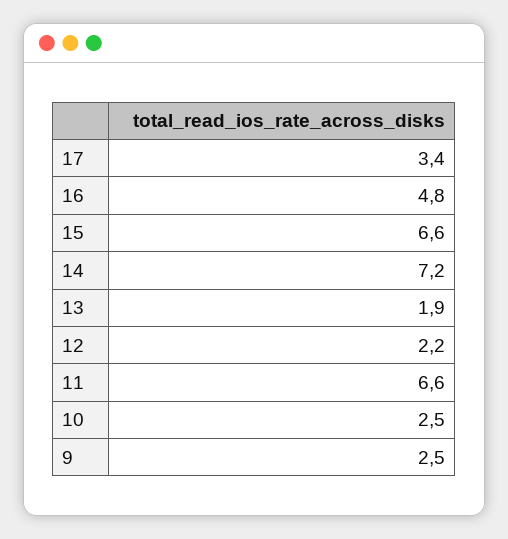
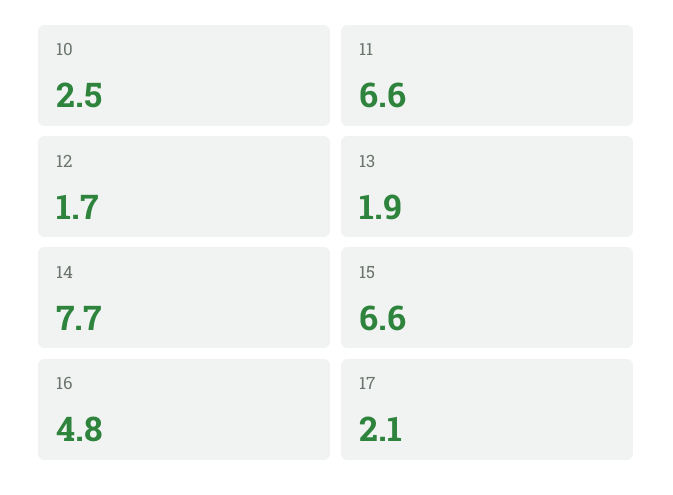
17: 3.4 -> 2.1
14: 7.2 -> 7.7
12: 2.2 -> 1.7
9: 2.5 -> none

